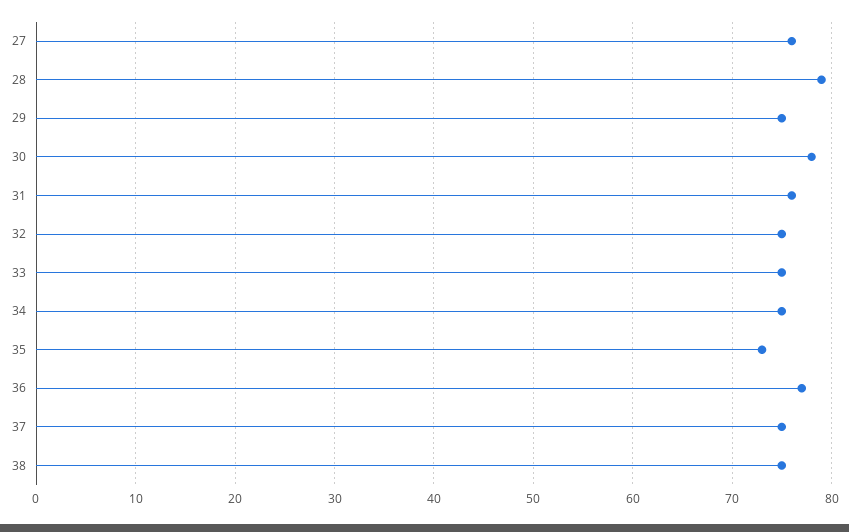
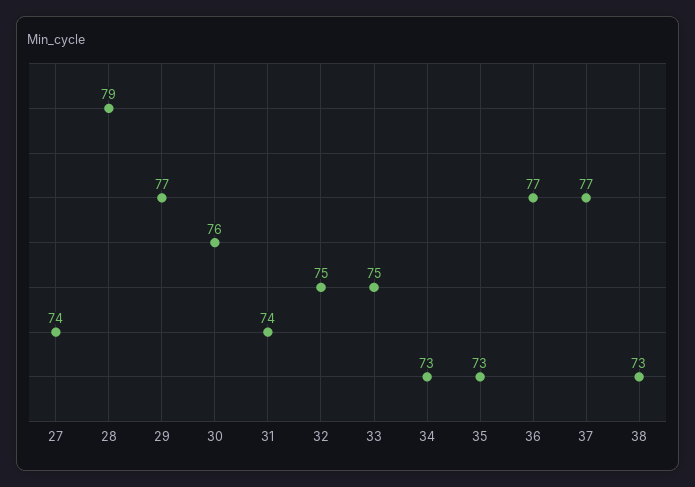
27: 76 -> 74
29: 75 -> 77
30: 78 -> 76
31: 76 -> 74
34: 75 -> 73
37: 75 -> 77
38: 75 -> 73

